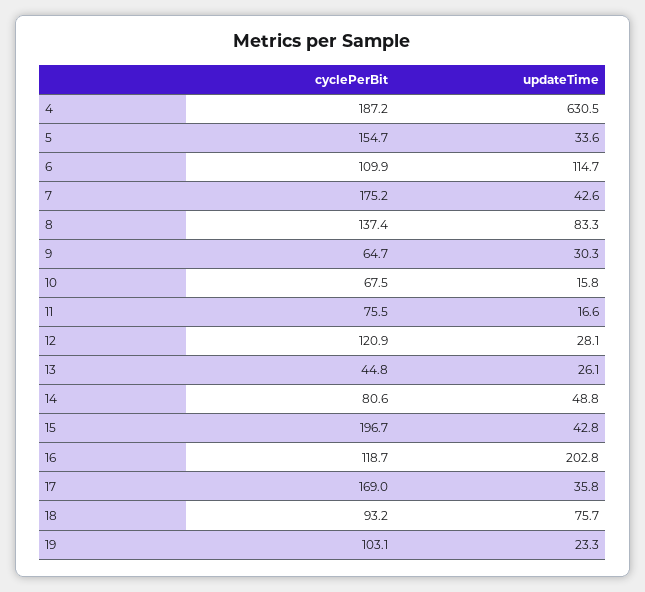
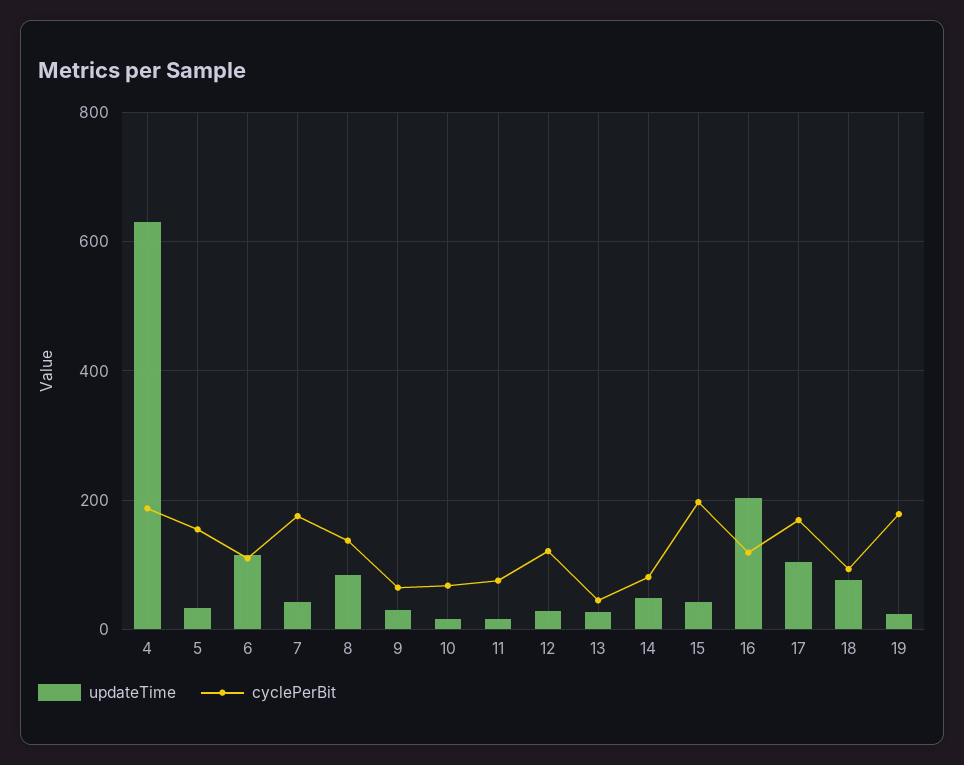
updateTime, 17: 35.8 -> 100
cyclePerBit, 19: 103.1 -> 180

